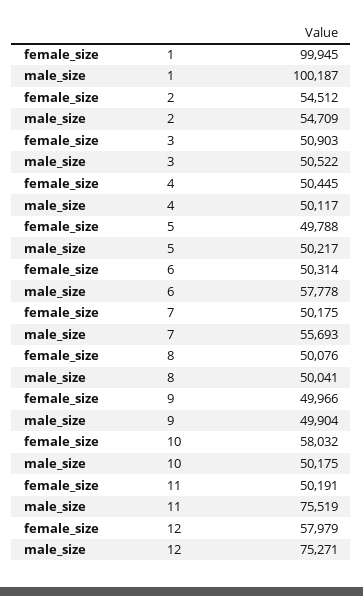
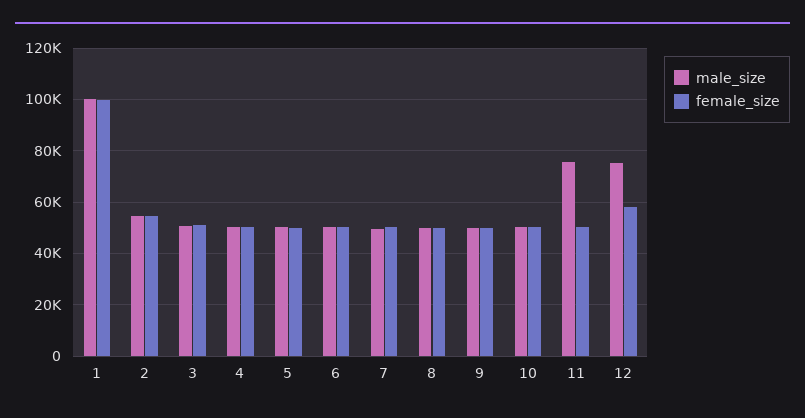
male_size, 6: 57778 -> 50000
male_size, 7: 55693 -> 50000
female_size, 10: 58032 -> 50000

